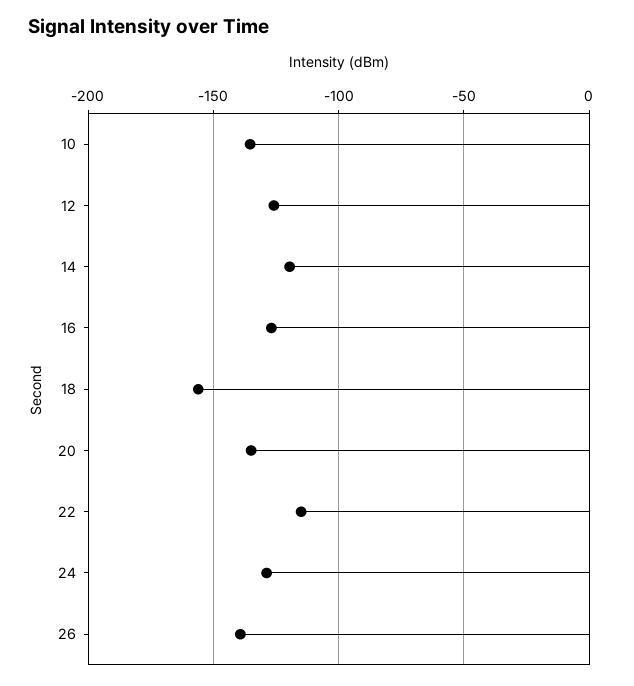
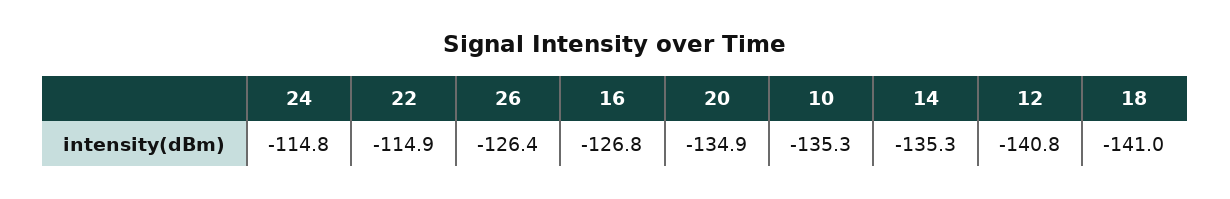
12: -125 -> -140.8
14: -120 -> -135.3
18: -155 -> -141
24: -130 -> -114.8
26: -140 -> -126.4

